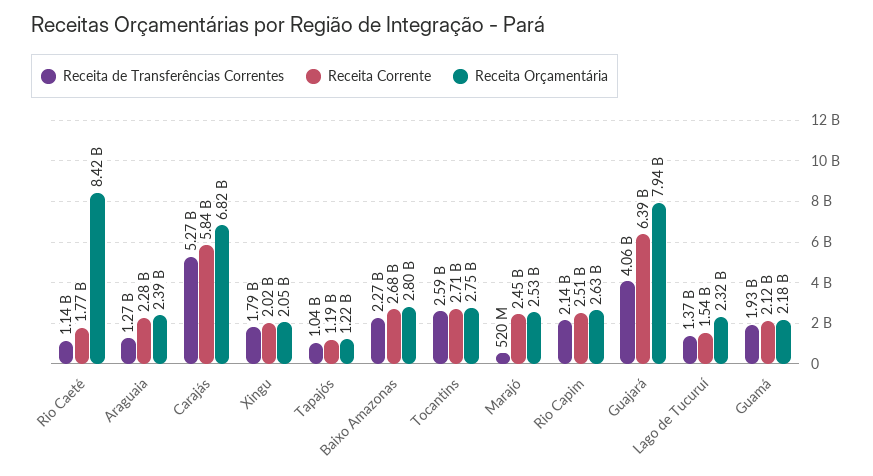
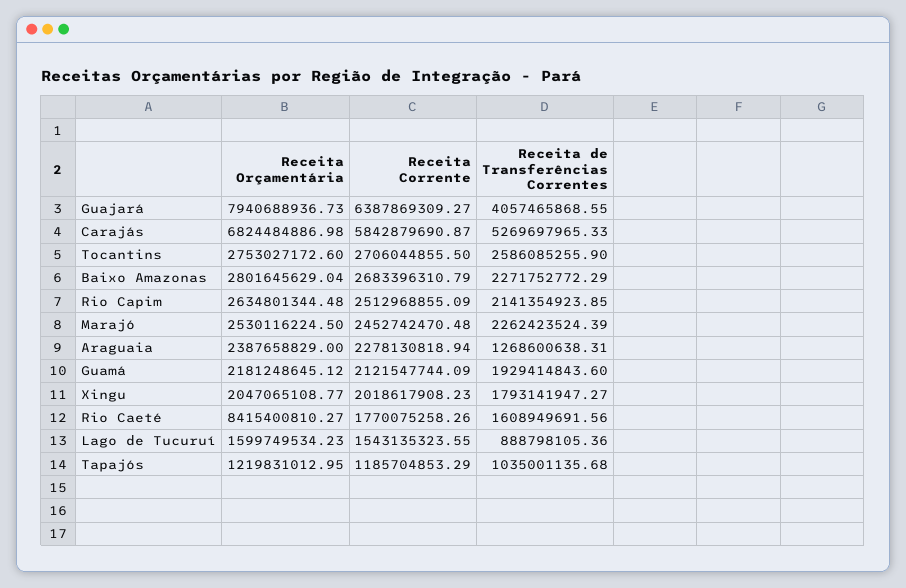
Receita de Transferências Correntes, Rio Caeté: 1140000000 -> 1608949691.56
Receita de Transferências Correntes, Marajó: 520000000 -> 2262423524.39
Receita de Transferências Correntes, Lago de Tucuruí: 1370000000 -> 888798105.36
Receita Orçamentária, Lago de Tucuruí: 2320000000 -> 1599749534.23

